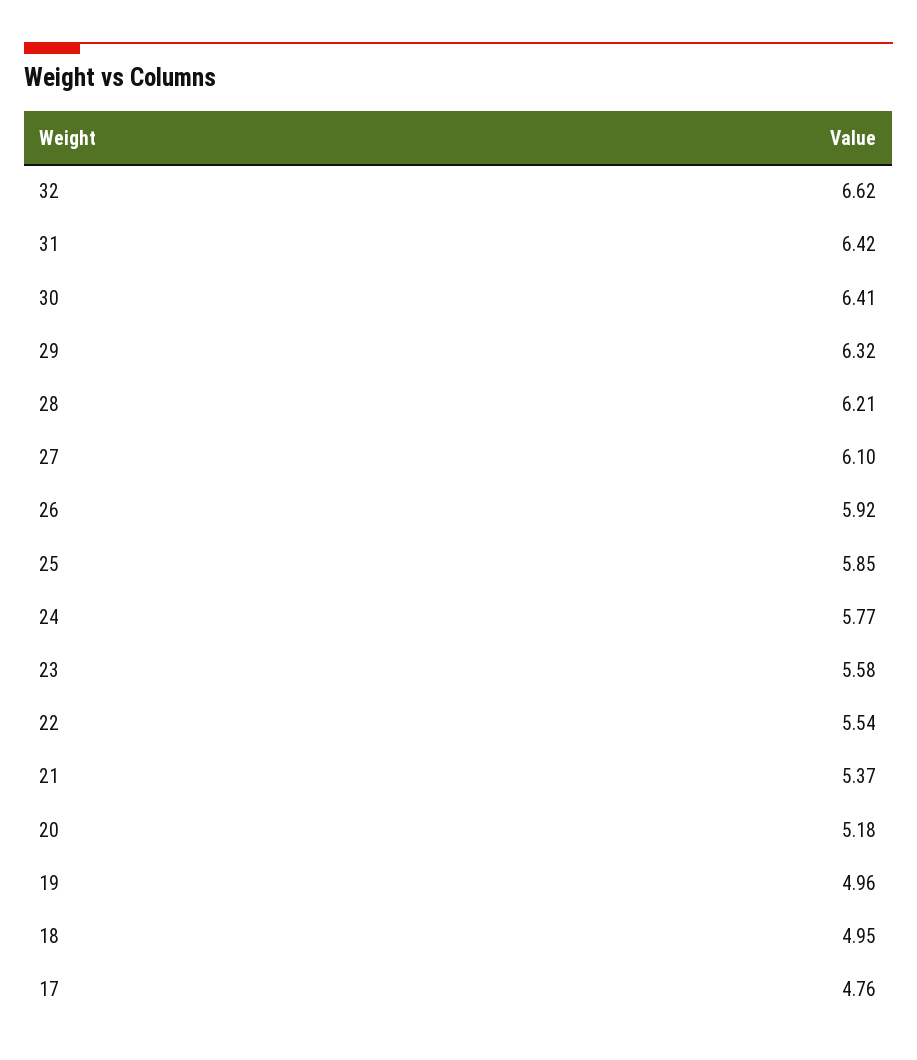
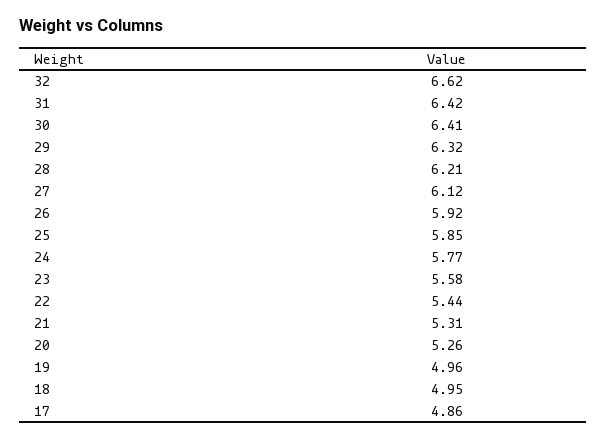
27: 6.1 -> 6.12
22: 5.54 -> 5.44
21: 5.37 -> 5.31
20: 5.18 -> 5.26
17: 4.76 -> 4.86

